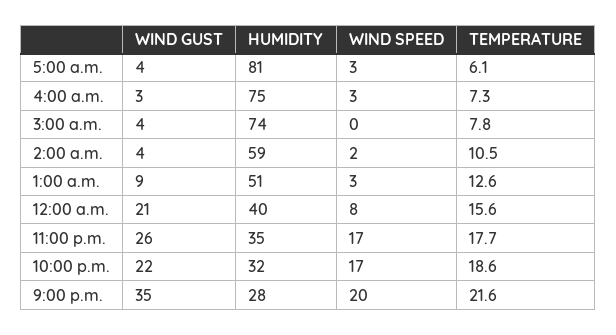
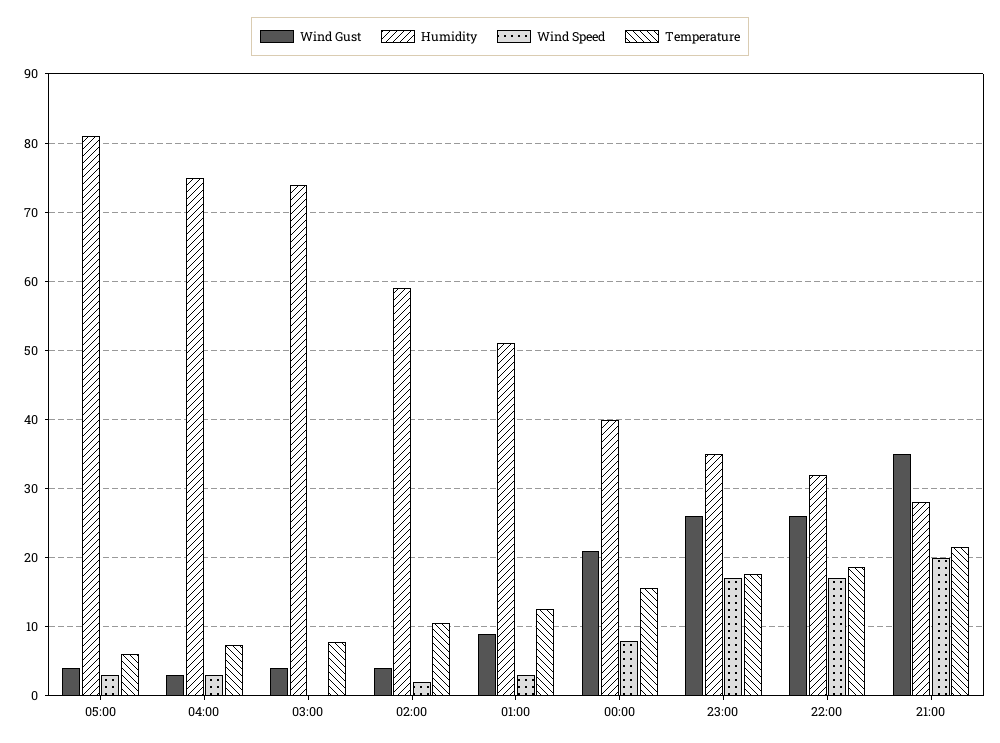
WIND GUST, 10:00 p.m.: 22 -> 26

